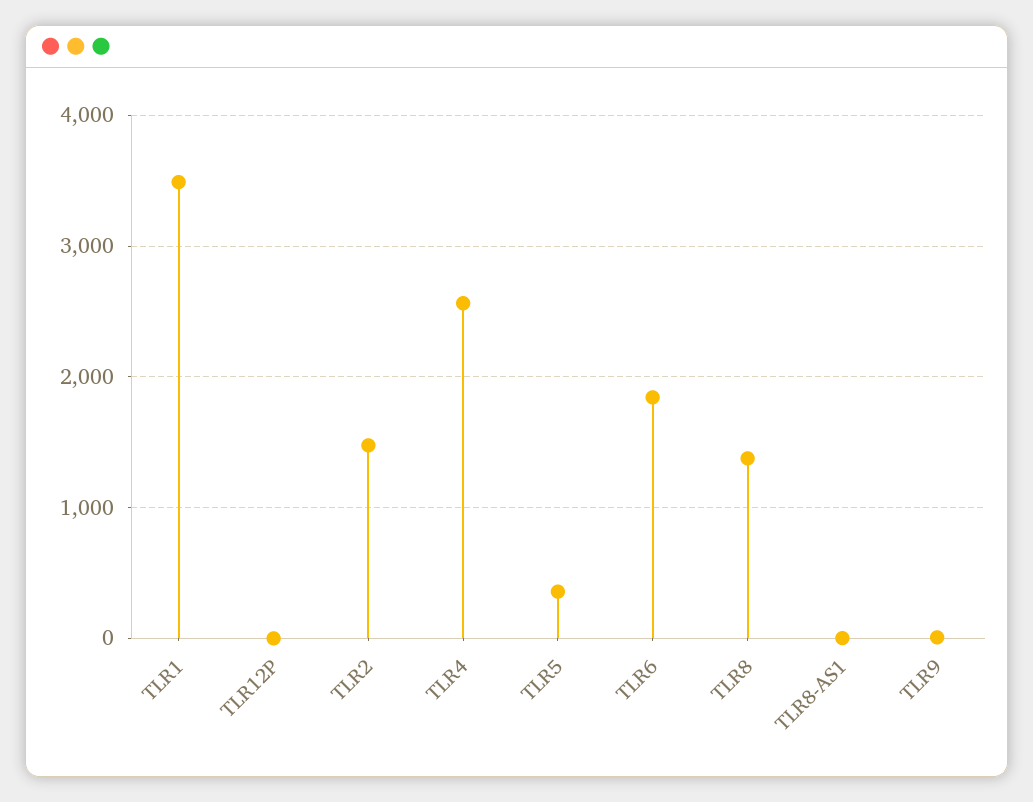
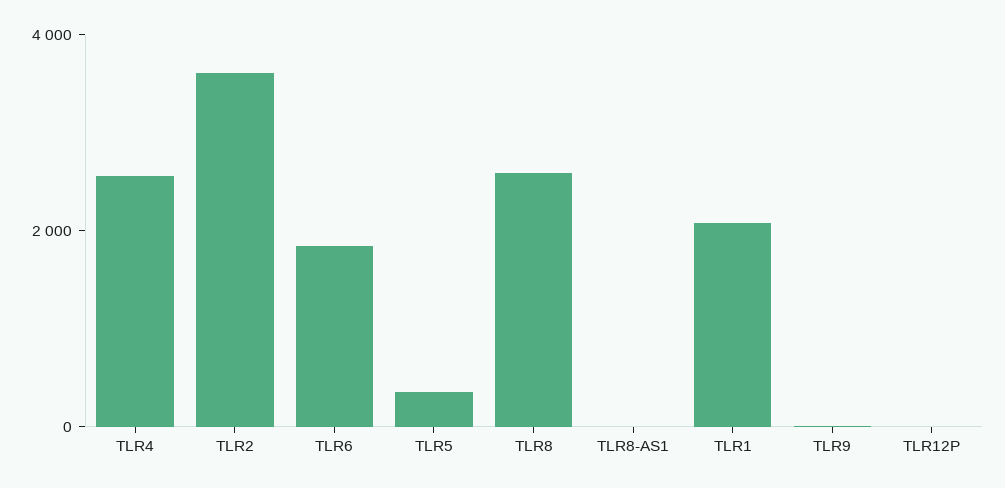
TLR1: 3500 -> 2000
TLR2: 1500 -> 3500
TLR8: 1400 -> 2500

